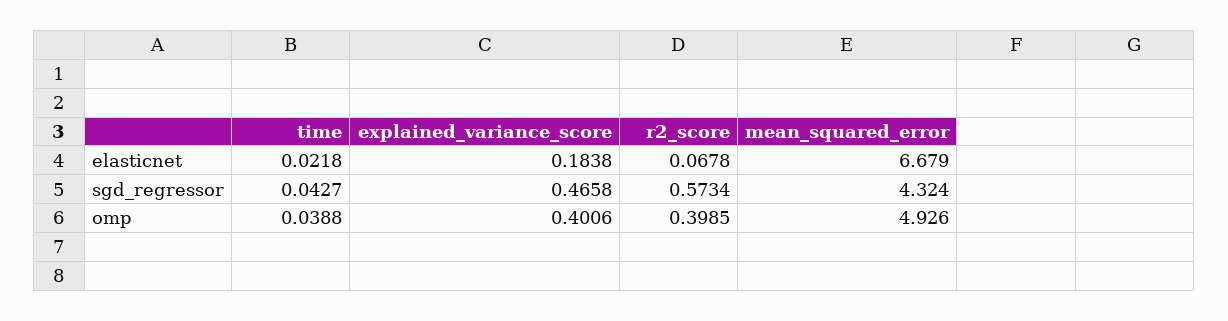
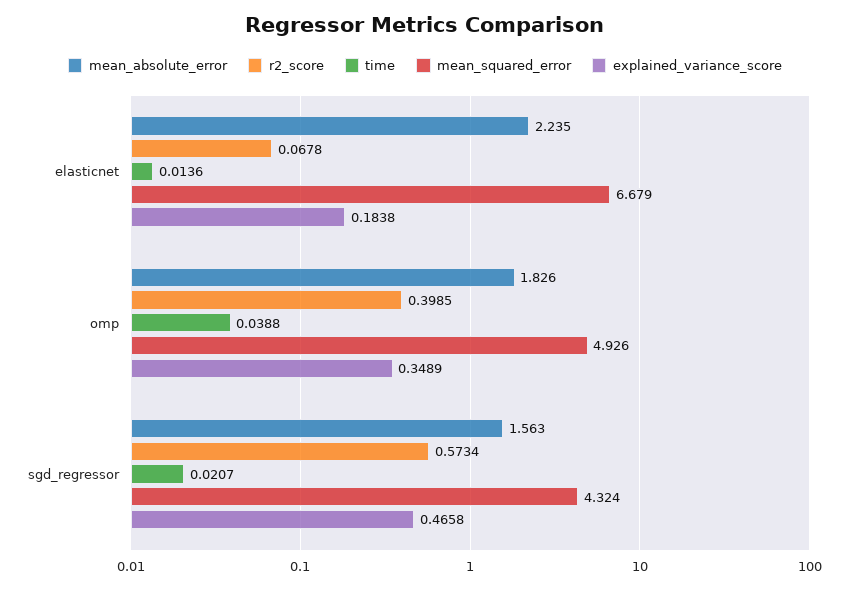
time, elasticnet: 0.0218 -> 0.0136
time, sgd_regressor: 0.0427 -> 0.0207
explained_variance_score, omp: 0.4006 -> 0.3489
mean_absolute_error, elasticnet: none -> 2.235
mean_absolute_error, omp: none -> 1.826
mean_absolute_error, sgd_regressor: none -> 1.563

